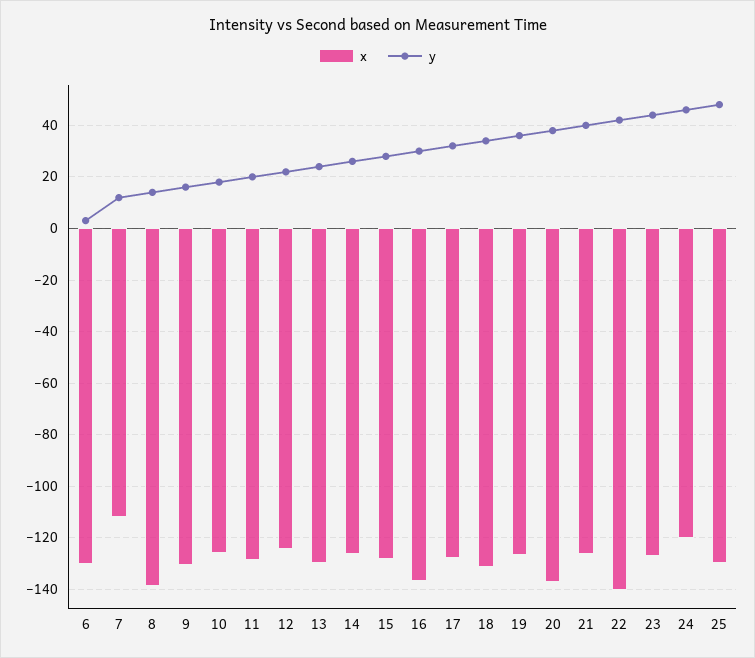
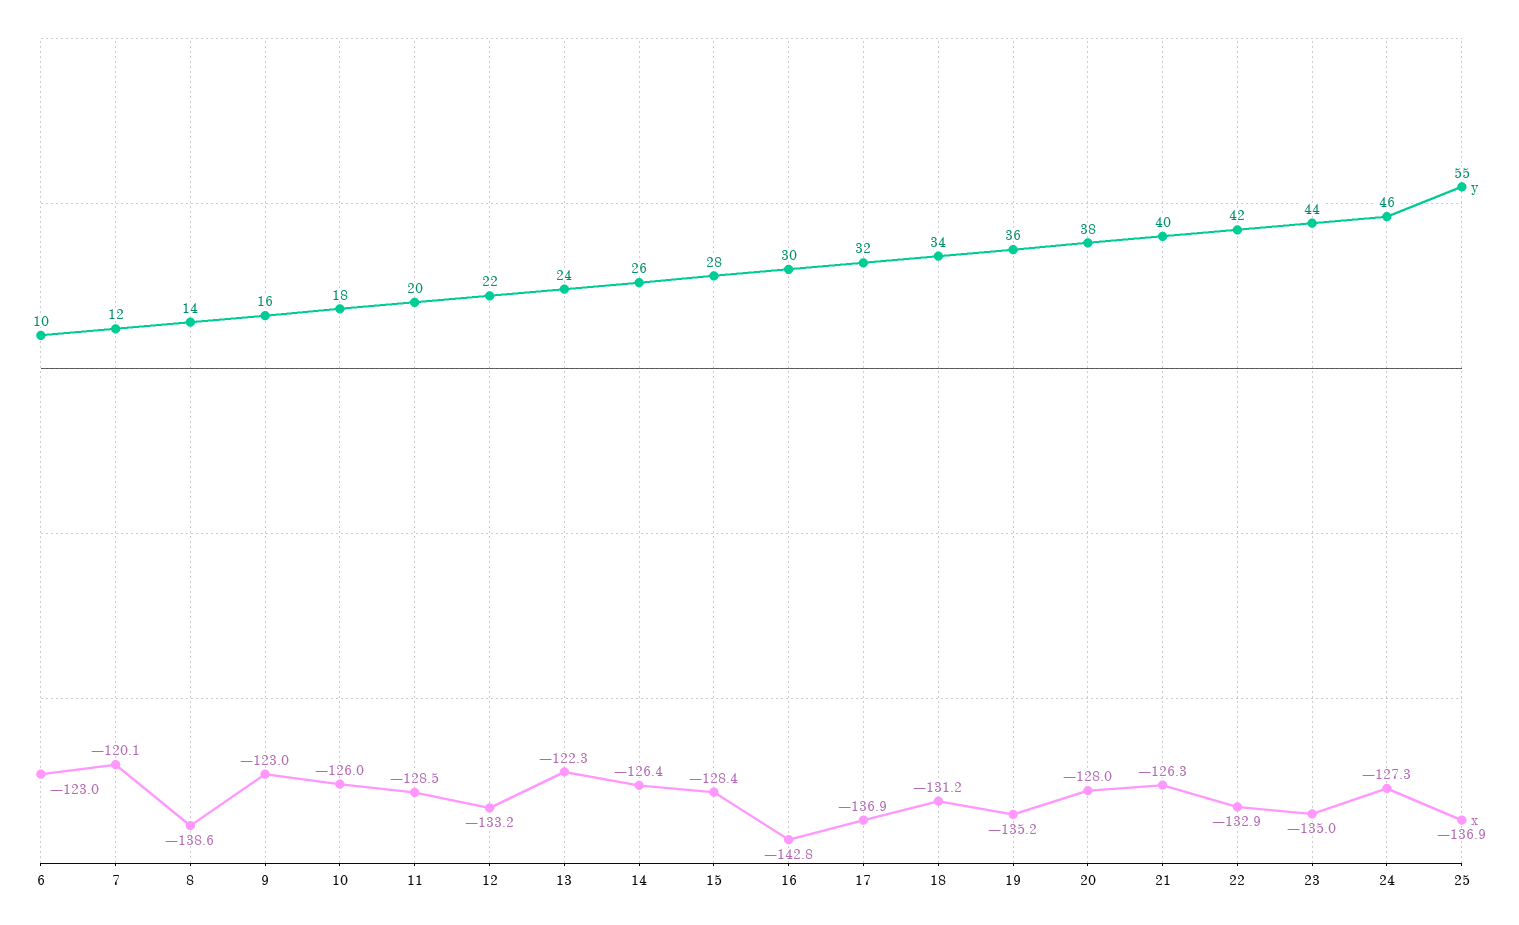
x, 6: -130 -> -123
y, 6: 2.5 -> 10
x, 7: -112.5 -> -120.1
x, 9: -130 -> -123
x, 12: -125 -> -133.2
x, 13: -130 -> -122.3
x, 16: -137.5 -> -142.8
x, 17: -127.5 -> -136.9
x, 19: -127.5 -> -135.2
x, 20: -137.5 -> -128
x, 22: -140 -> -132.9
x, 23: -127.5 -> -135
x, 24: -120 -> -127.3
x, 25: -130 -> -136.9
y, 25: 47.5 -> 55

